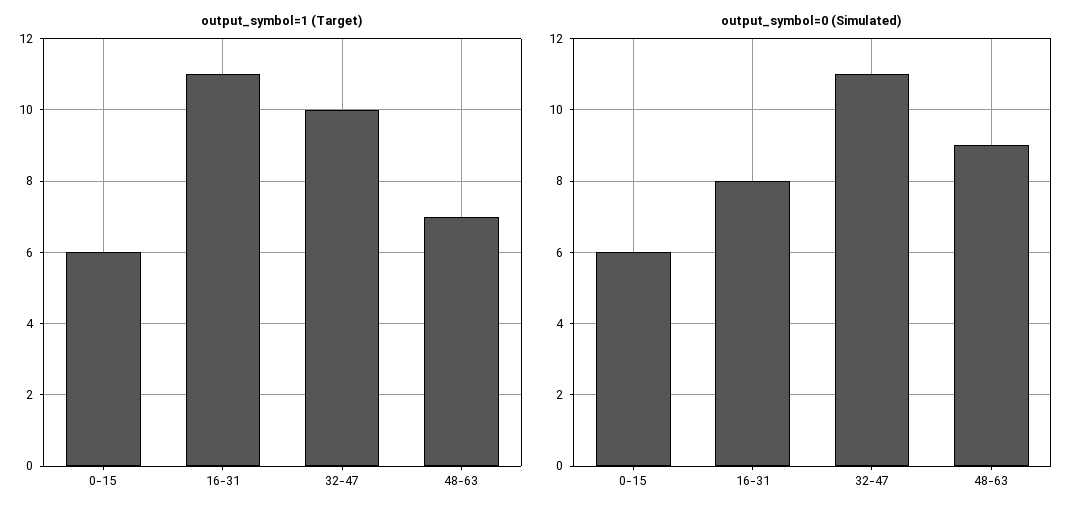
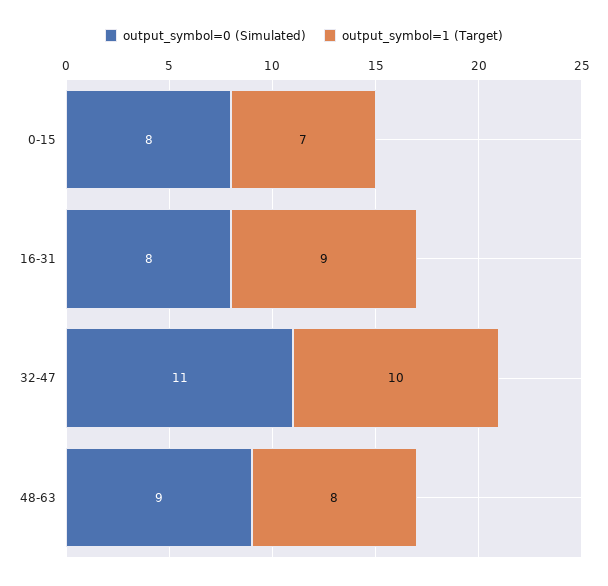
output_symbol=1 (Target), 0-15: 6 -> 7
output_symbol=1 (Target), 16-31: 11 -> 9
output_symbol=1 (Target), 48-63: 7 -> 8
output_symbol=0 (Simulated), 0-15: 6 -> 8

